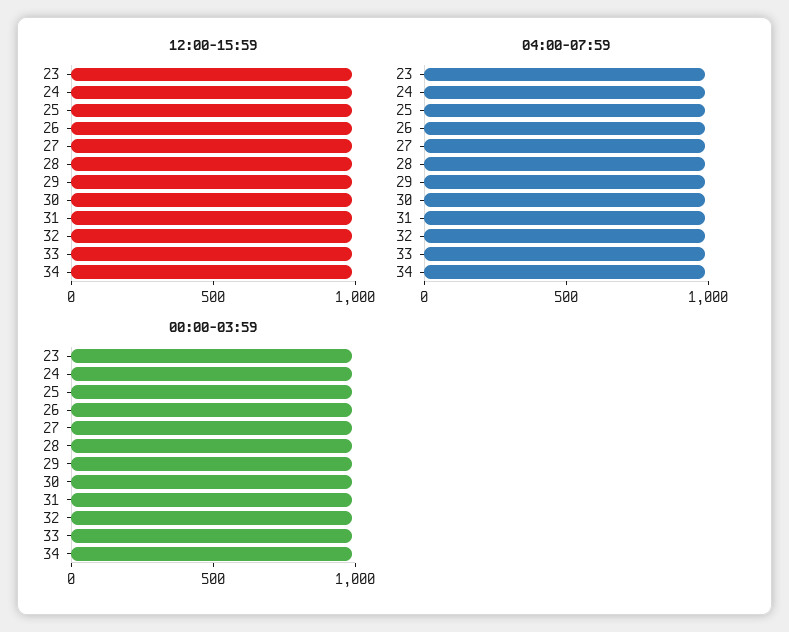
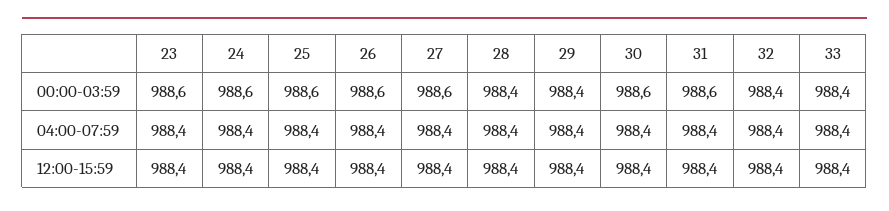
12:00-15:59, 34: 1000 -> none
04:00-07:59, 34: 1000 -> none
00:00-03:59, 34: 1000 -> none

